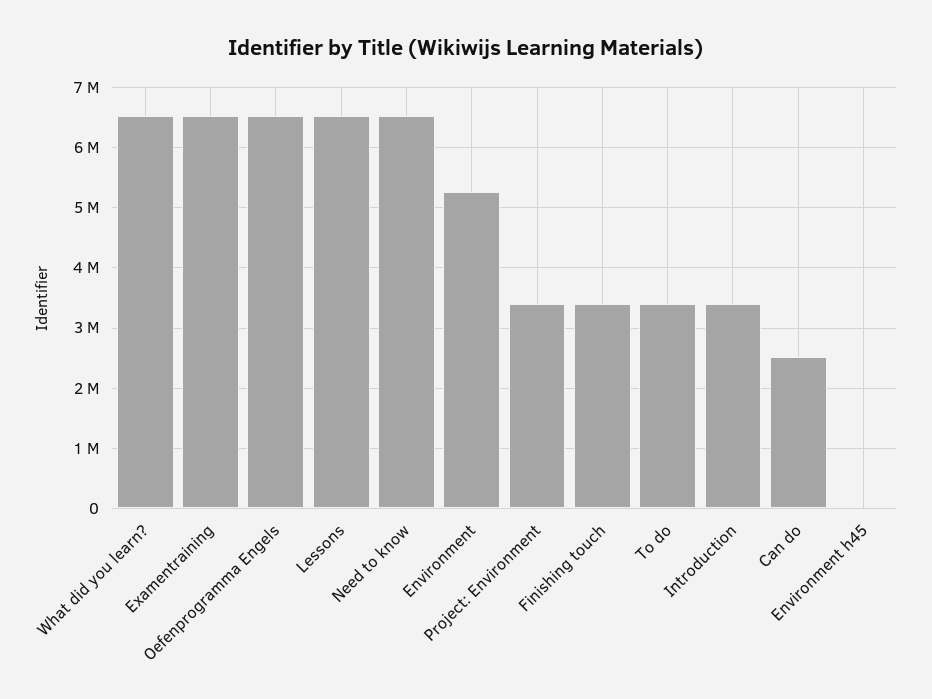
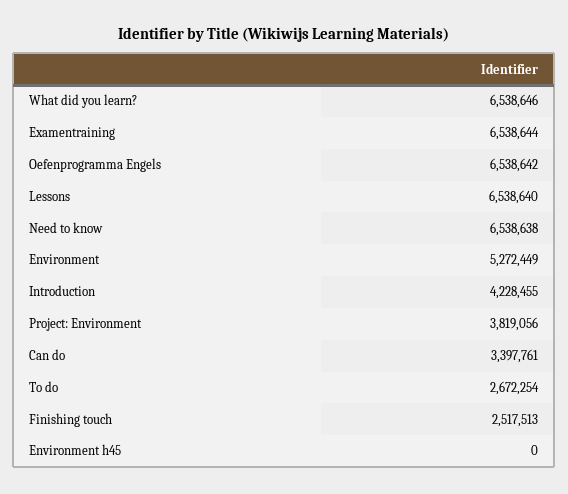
Project: Environment: 3400000 -> 3819056
Finishing touch: 3400000 -> 2517513
To do: 3400000 -> 2672254
Introduction: 3400000 -> 4228455
Can do: 2500000 -> 3397761

